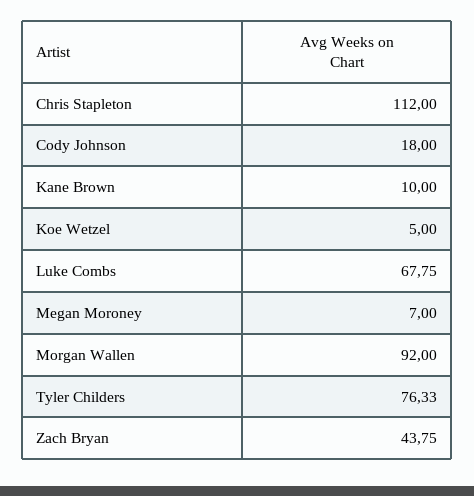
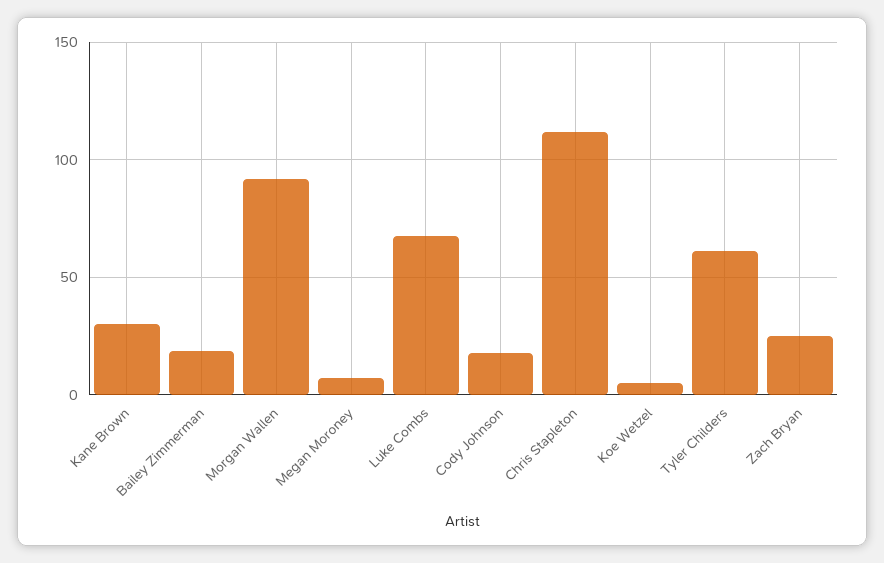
Kane Brown: 10 -> 30
Tyler Childers: 76.33 -> 60
Zach Bryan: 43.75 -> 25
Bailey Zimmerman: none -> 20

